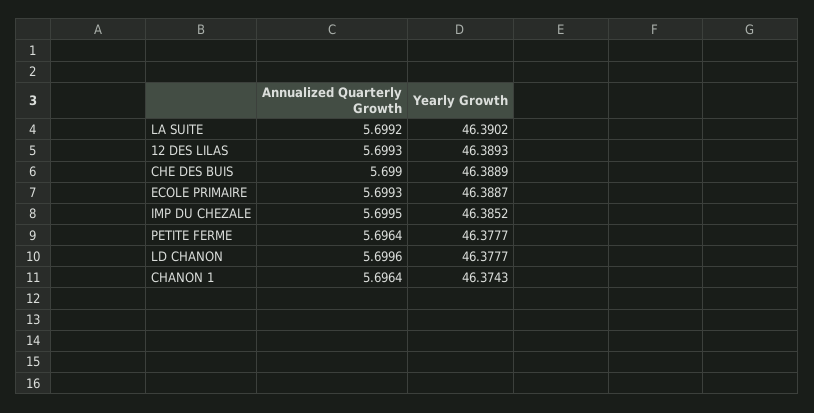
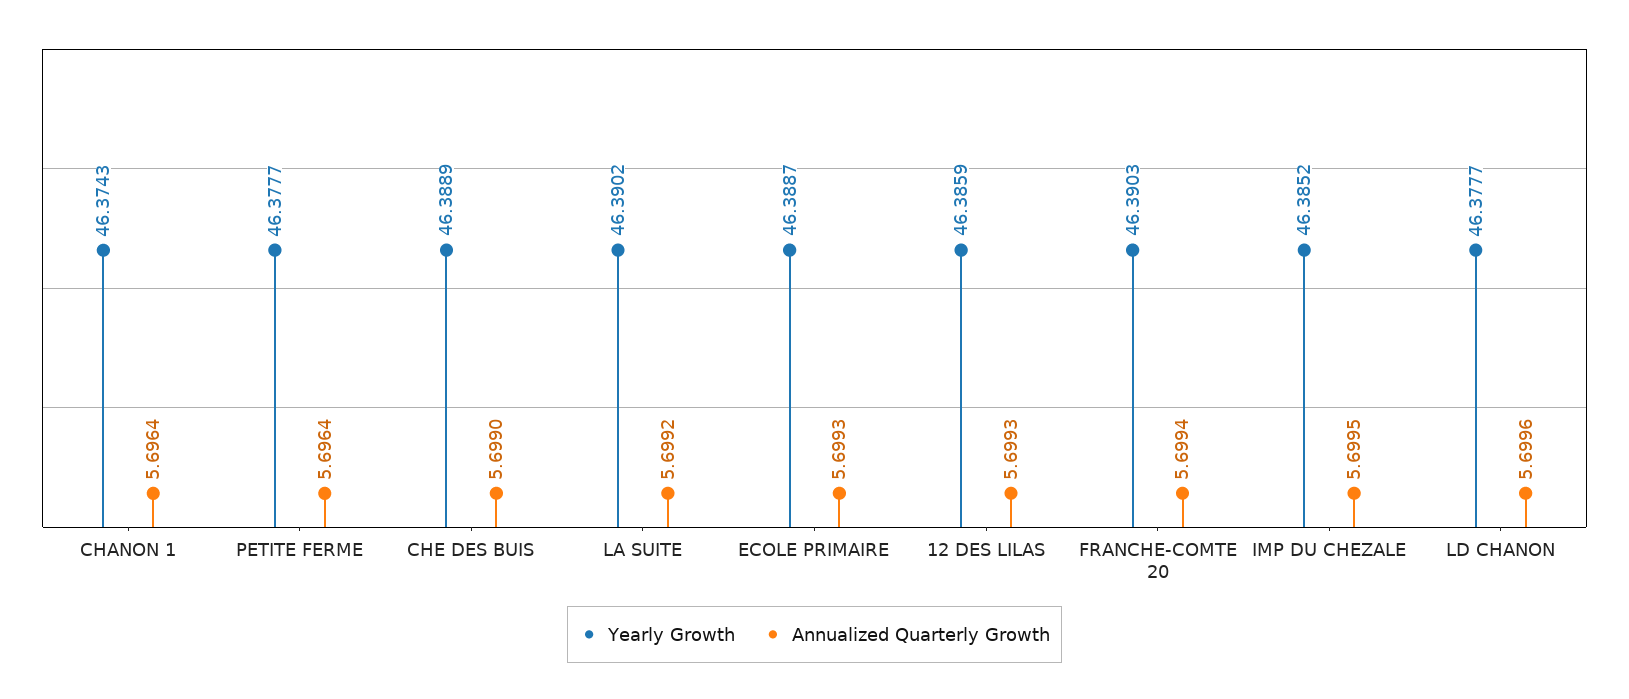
Yearly Growth, 12 DES LILAS: 46.3893 -> 46.3859
Yearly Growth, FRANCHE-COMTE 20: none -> 46.3903
Annualized Quarterly Growth, FRANCHE-COMTE 20: none -> 5.6994

